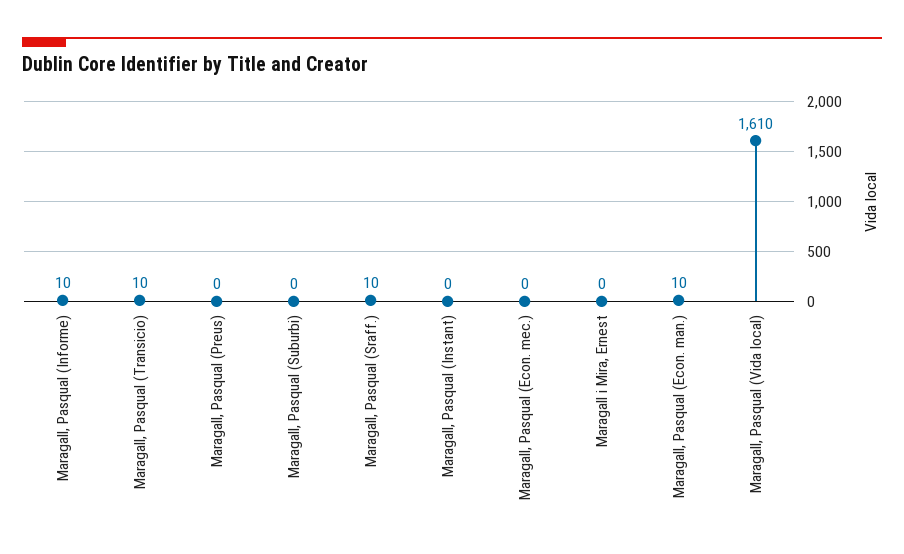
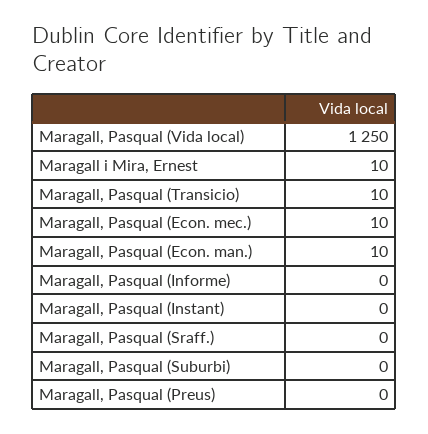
Maragall, Pasqual (Informe): 10 -> 0
Maragall, Pasqual (Sraff.): 10 -> 0
Maragall, Pasqual (Econ. mec.): 0 -> 10
Maragall i Mira, Ernest: 0 -> 10
Maragall, Pasqual (Vida local): 1610 -> 1250

